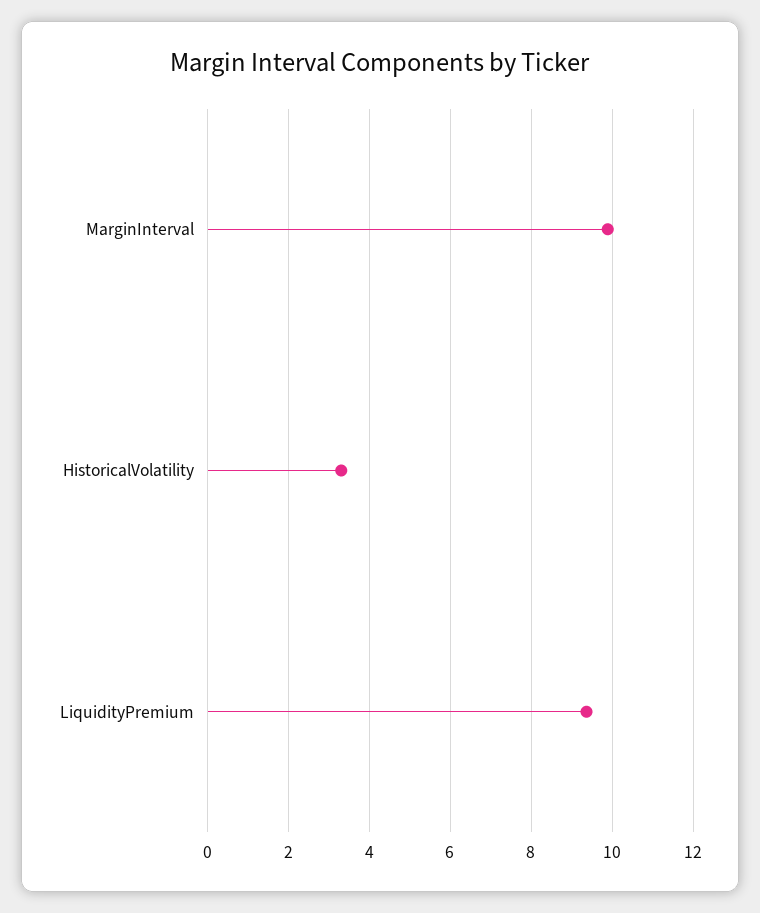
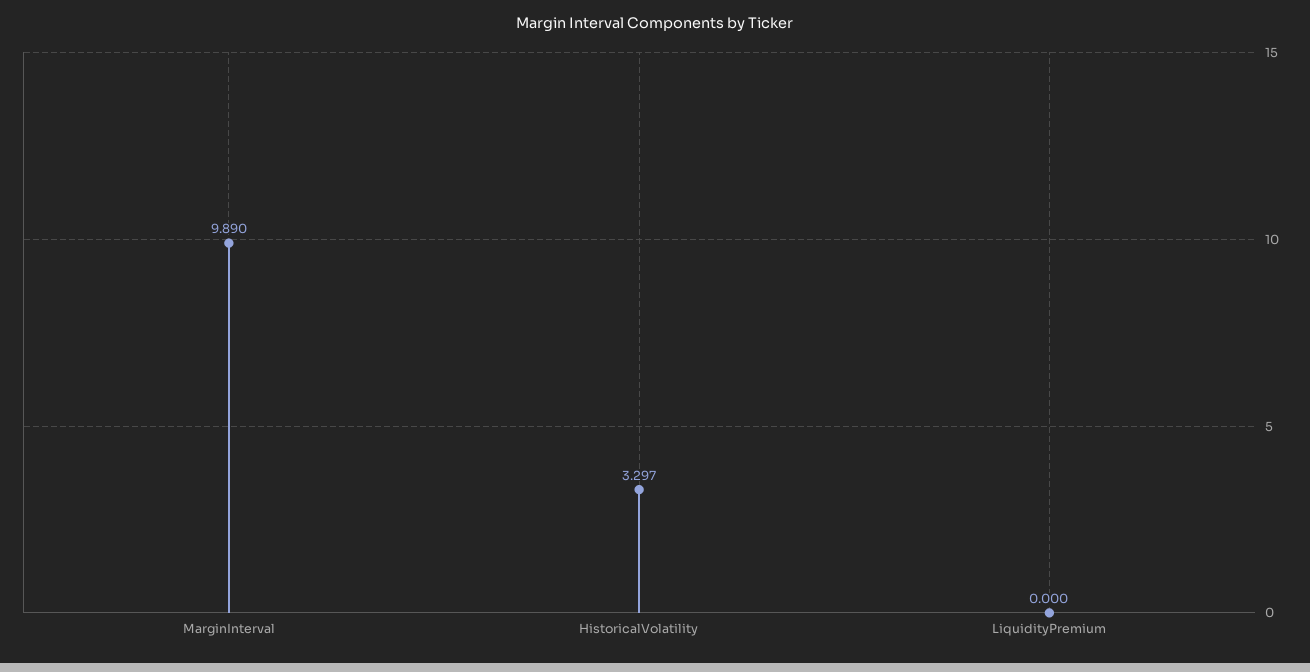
LiquidityPremium: 9.4 -> 0

